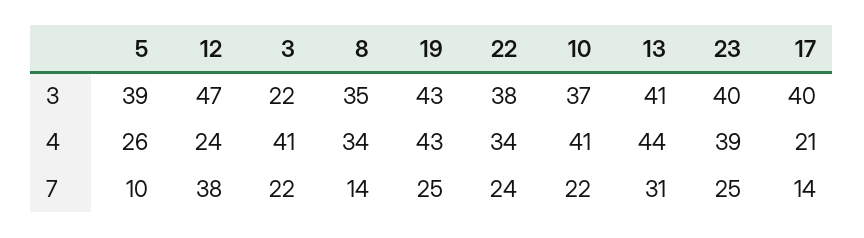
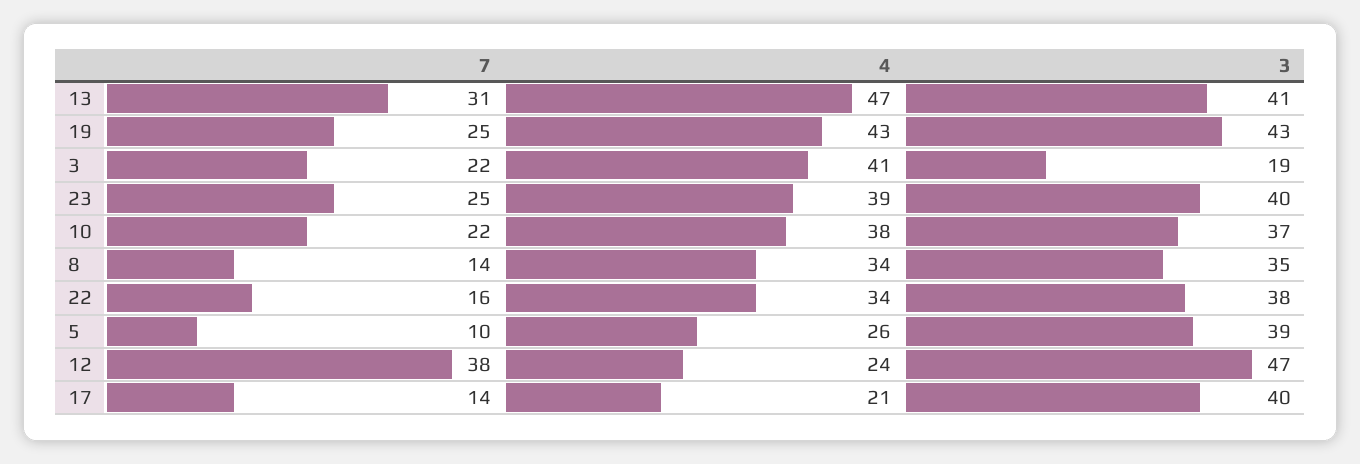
3, 3: 22 -> 19
10, 4: 41 -> 38
13, 4: 44 -> 47
22, 7: 24 -> 16

